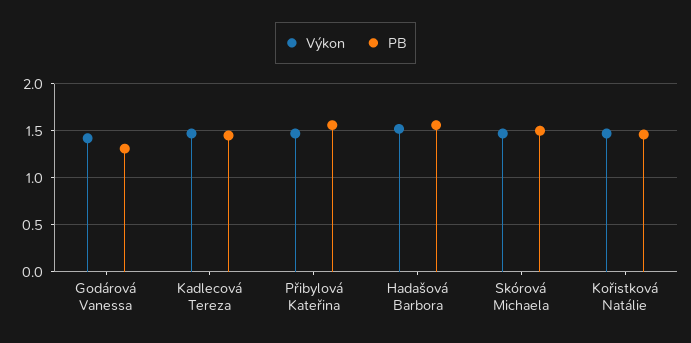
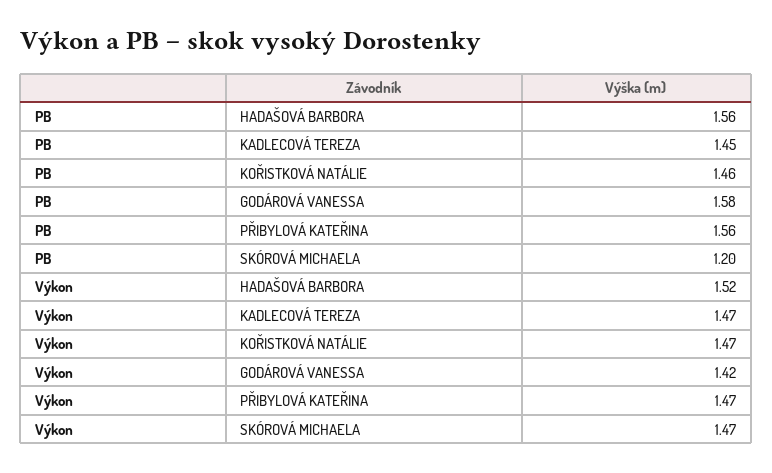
PB, Godárová Vanessa: 1.3 -> 1.58
PB, Skórová Michaela: 1.5 -> 1.2

